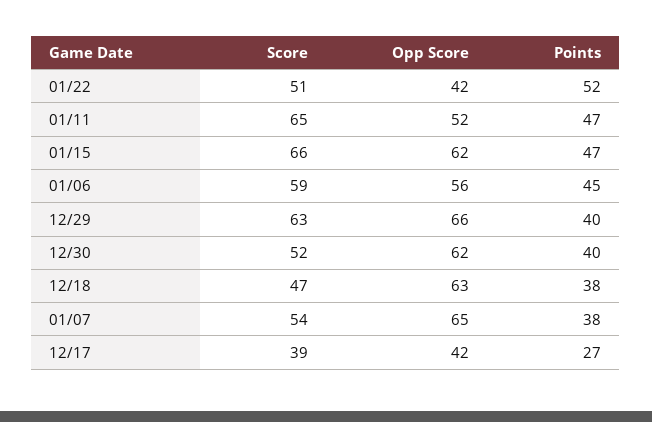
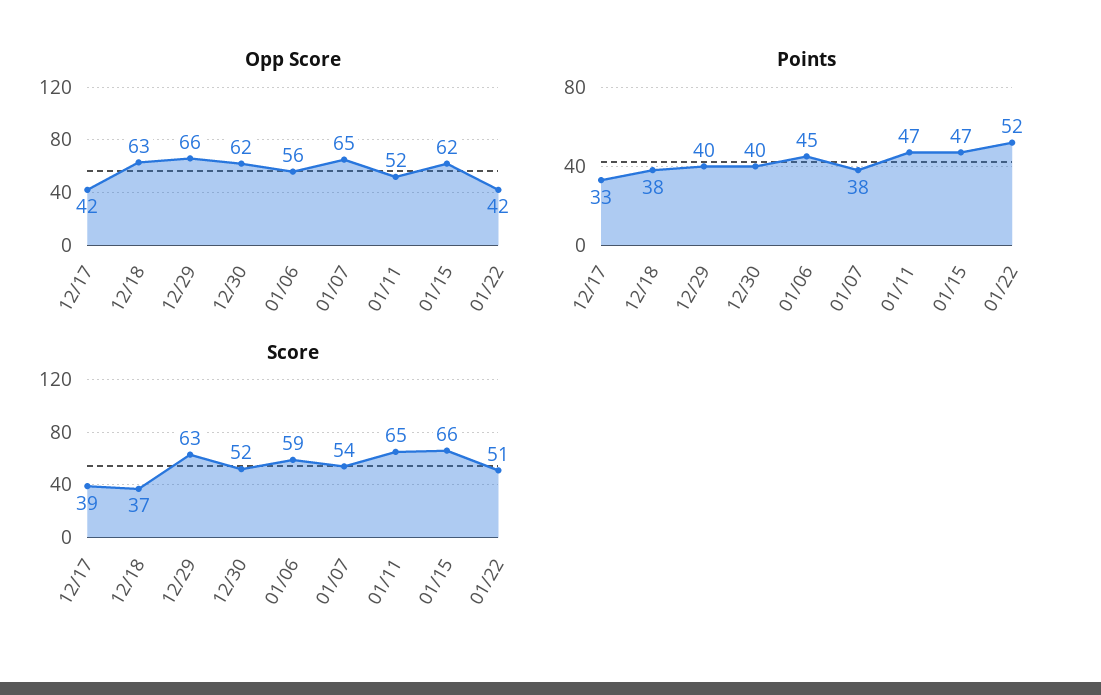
Score, 12/18: 47 -> 37
Points, 12/17: 27 -> 33

